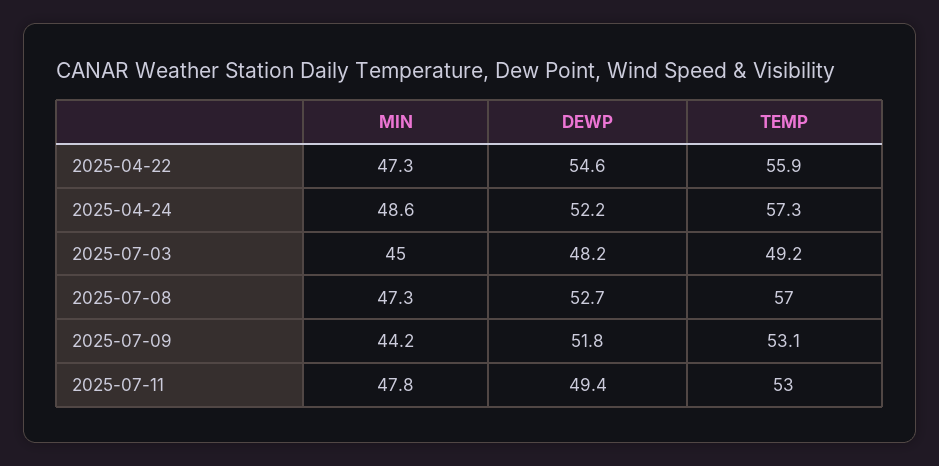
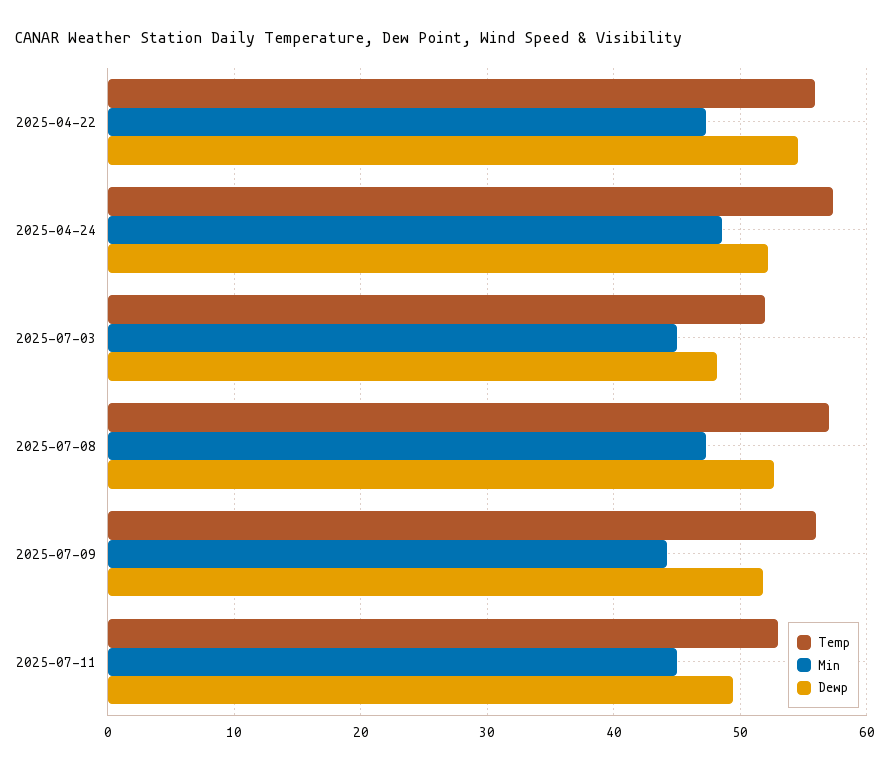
TEMP, 2025-07-03: 49.2 -> 52
TEMP, 2025-07-09: 53.1 -> 56
MIN, 2025-07-11: 47.8 -> 45

